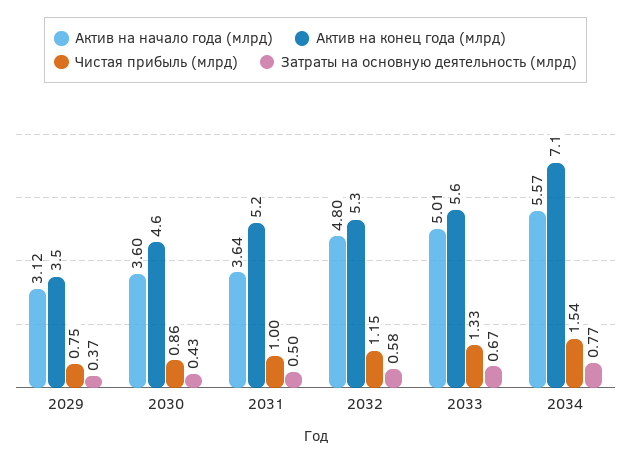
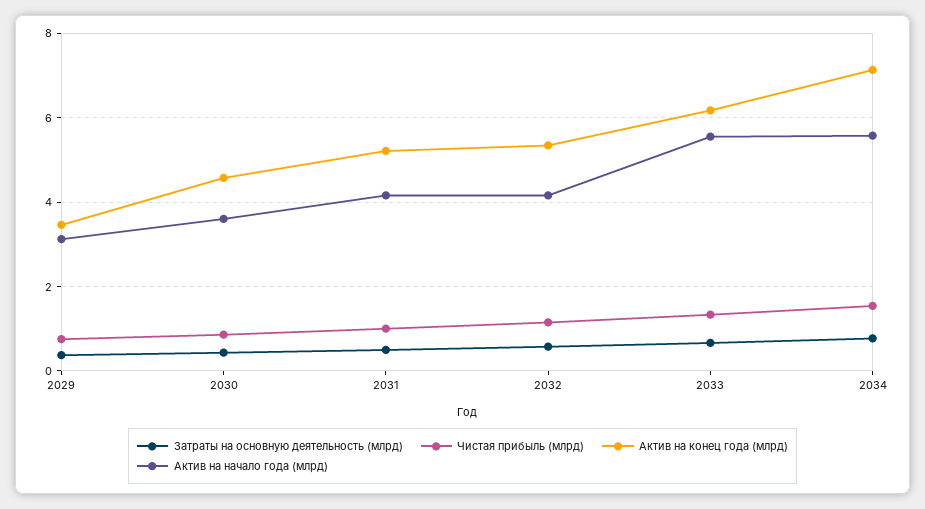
Актив на начало года (млрд), 2031: 3.64 -> 4.2
Актив на начало года (млрд), 2032: 4.8 -> 4.2
Актив на начало года (млрд), 2033: 5.01 -> 5.6
Актив на конец года (млрд), 2033: 5.6 -> 6.2

